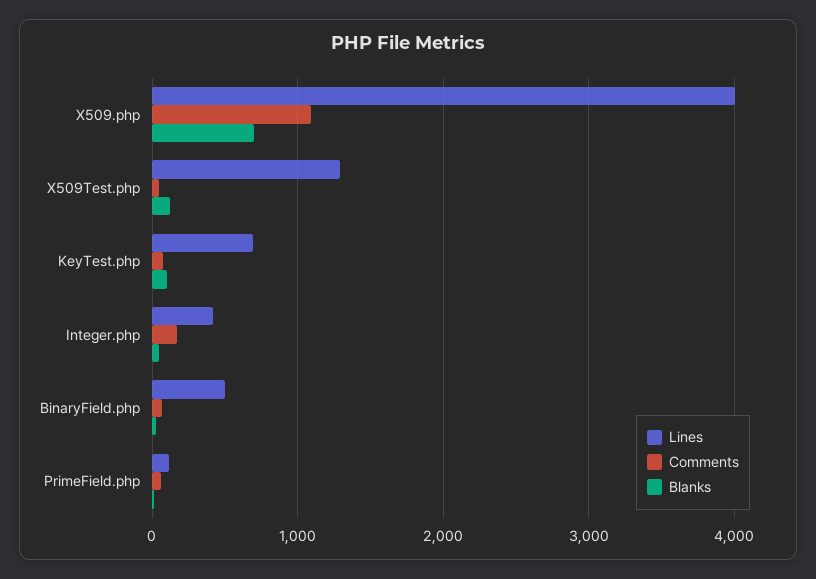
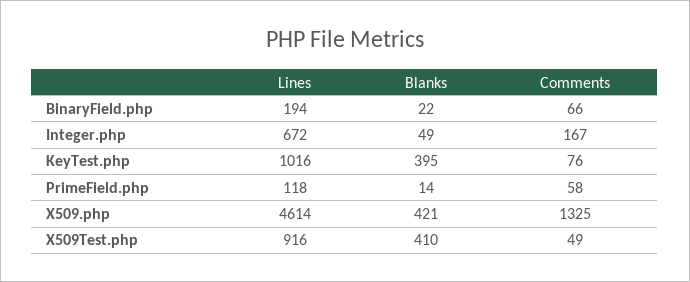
Lines, X509.php: 4000 -> 4614
Comments, X509.php: 1100 -> 1325
Blanks, X509.php: 700 -> 421
Lines, X509Test.php: 1300 -> 916
Blanks, X509Test.php: 100 -> 410
Lines, KeyTest.php: 700 -> 1016
Blanks, KeyTest.php: 100 -> 395
Lines, Integer.php: 400 -> 672
Lines, BinaryField.php: 500 -> 194

